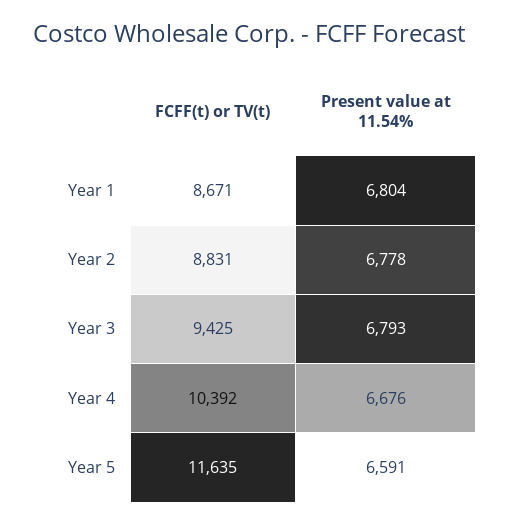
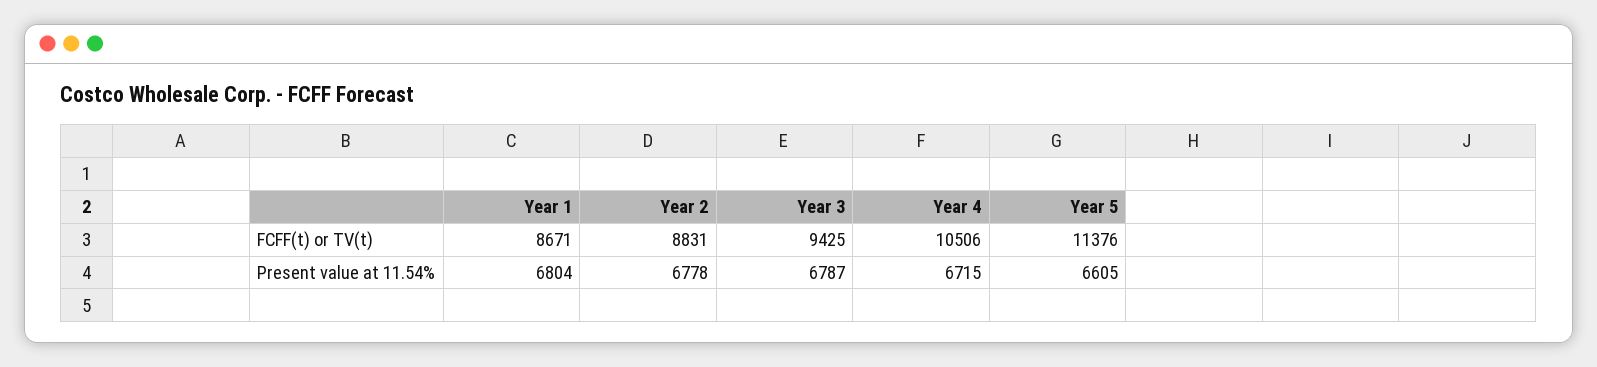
Present value at 11.54%, Year 3: 6793 -> 6787
FCFF(t) or TV(t), Year 4: 10392 -> 10506
Present value at 11.54%, Year 4: 6676 -> 6715
FCFF(t) or TV(t), Year 5: 11635 -> 11376
Present value at 11.54%, Year 5: 6591 -> 6605

